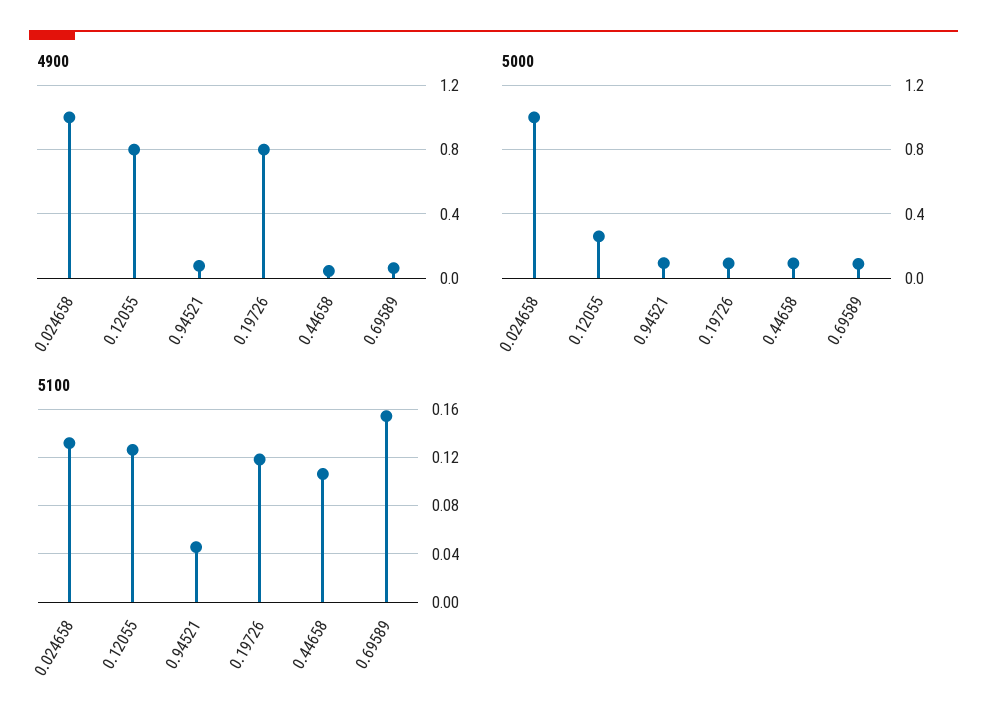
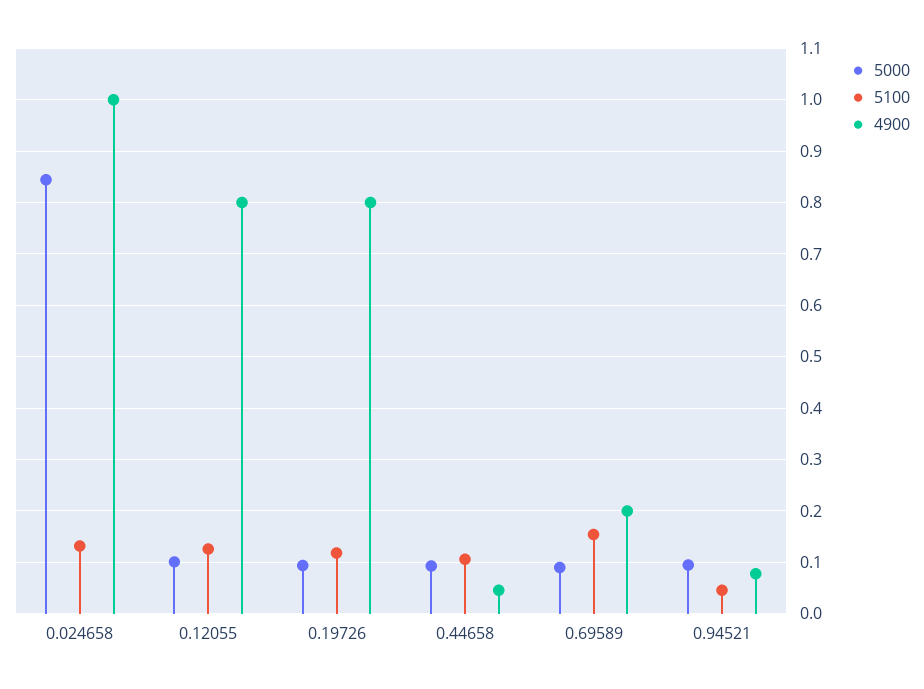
4900, 0.69589: 0.05 -> 0.2
5000, 0.024658: 1 -> 0.84
5000, 0.12055: 0.25 -> 0.1

